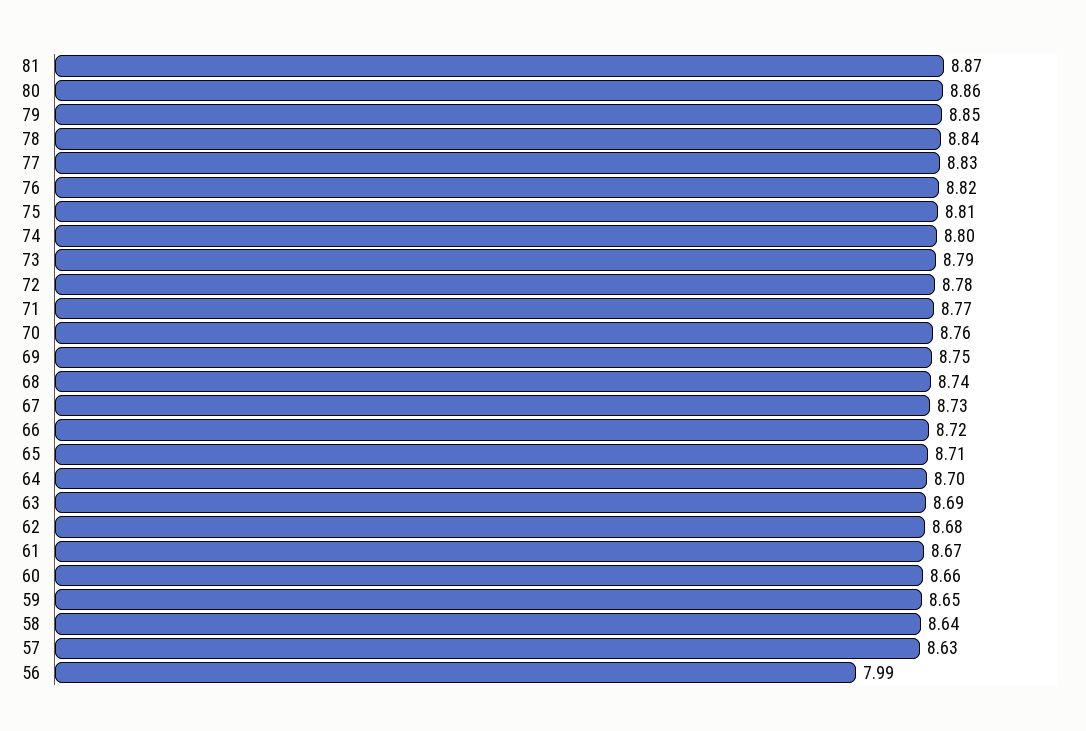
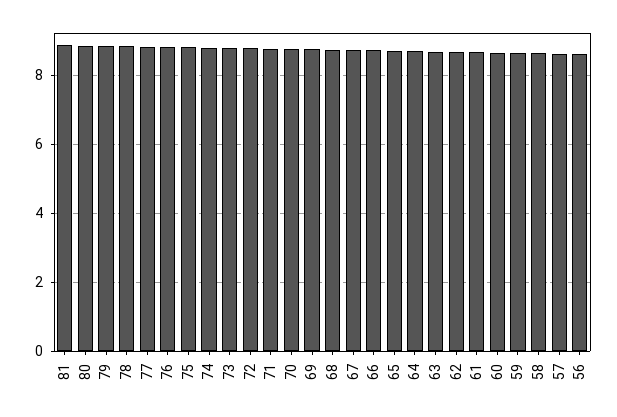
56: 7.99 -> 8.6

